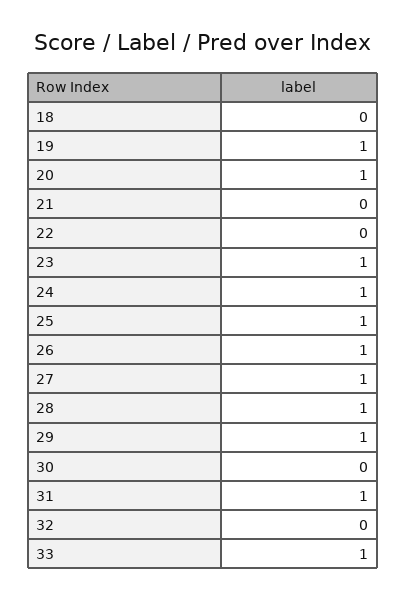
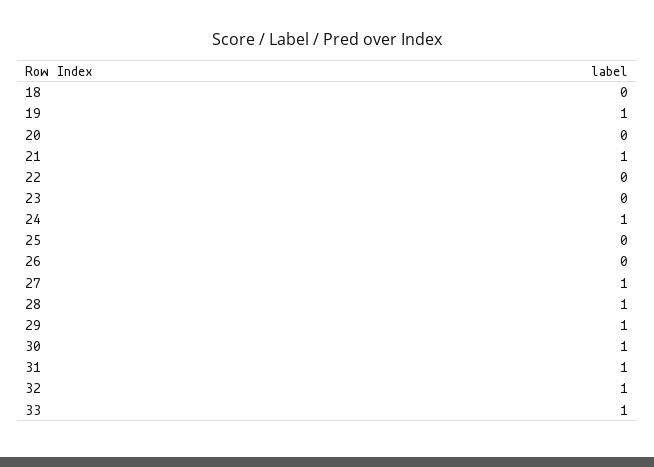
20: 1 -> 0
21: 0 -> 1
23: 1 -> 0
25: 1 -> 0
26: 1 -> 0
30: 0 -> 1
32: 0 -> 1

